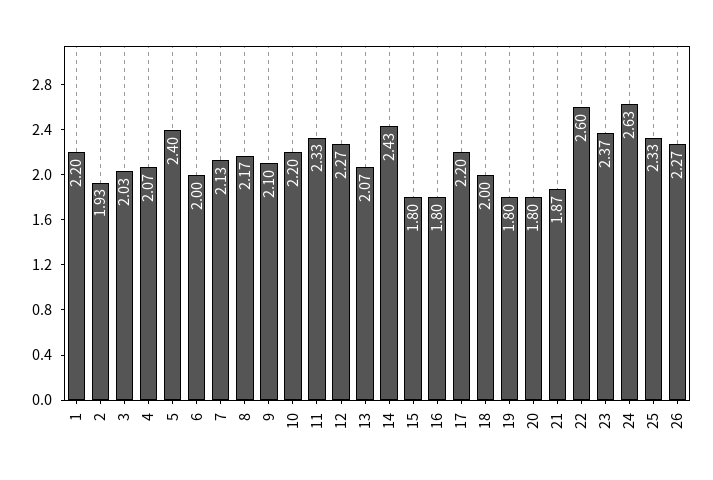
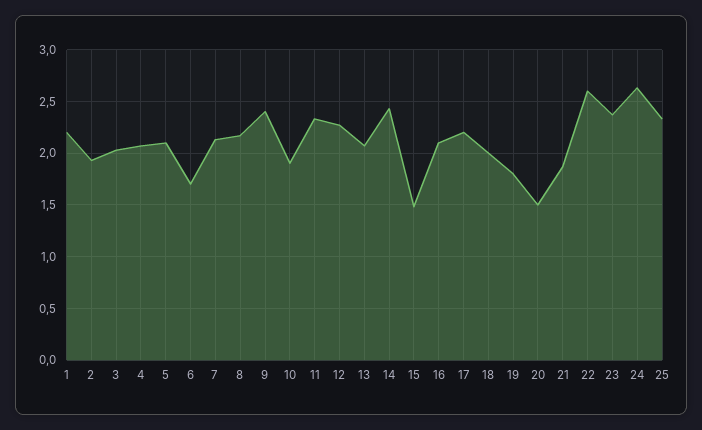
5: 2.4 -> 2.1
6: 2 -> 1.7
9: 2.1 -> 2.4
10: 2.2 -> 1.9
15: 1.8 -> 1.5
16: 1.8 -> 2.1
20: 1.8 -> 1.5
26: 2.27 -> none

